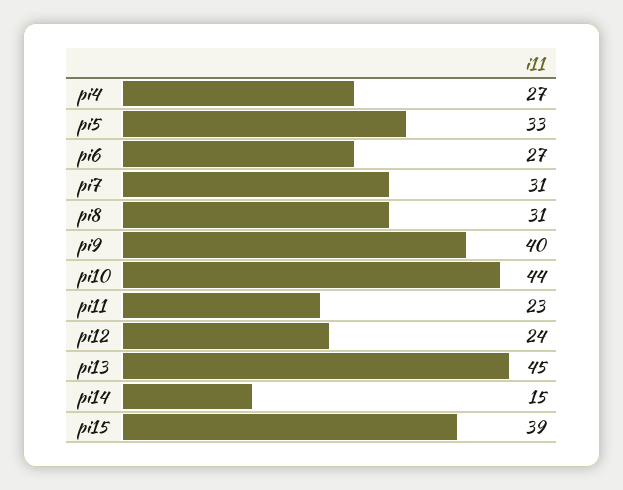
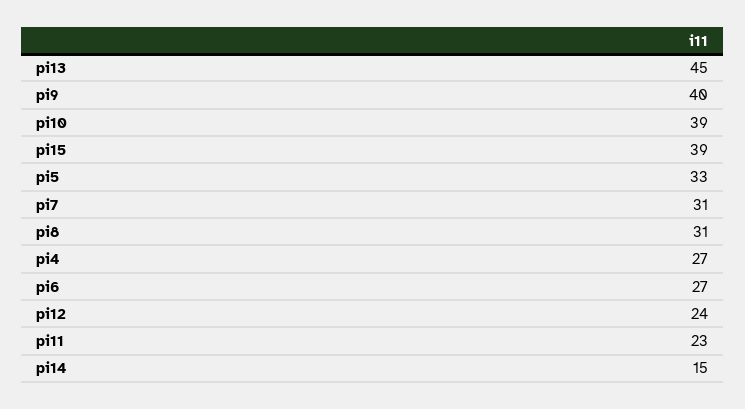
pi10: 44 -> 39

